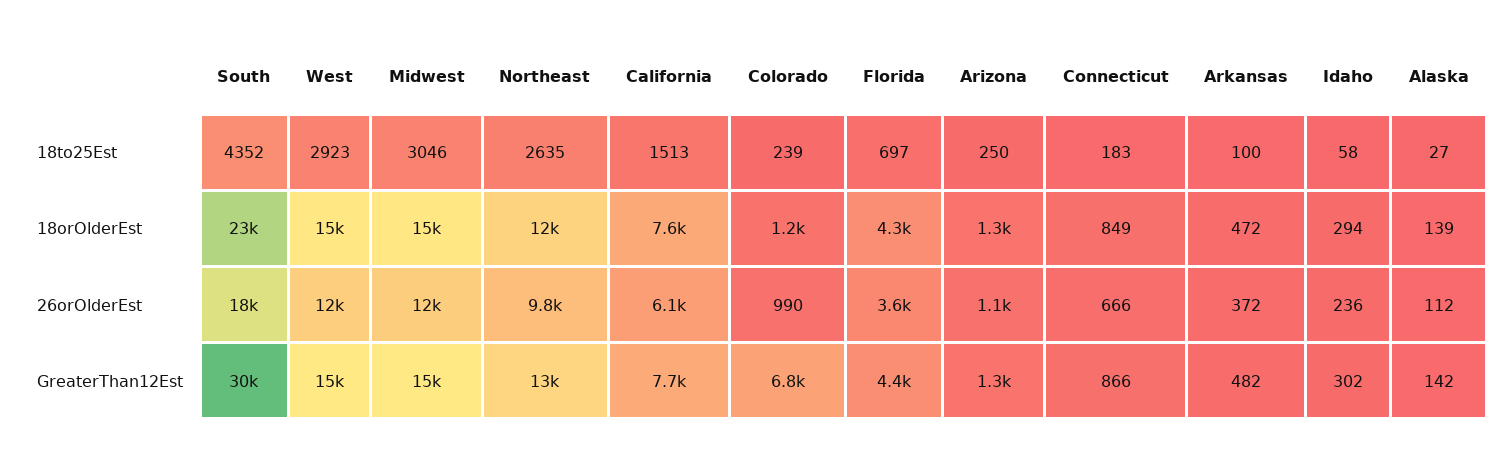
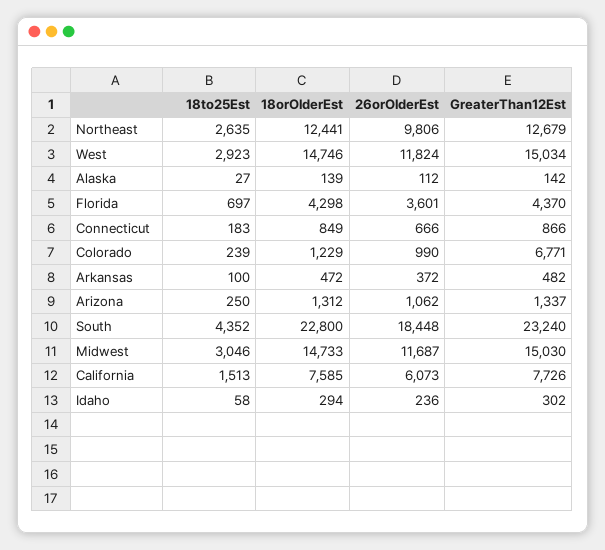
South, GreaterThan12Est: 30000 -> 23240

